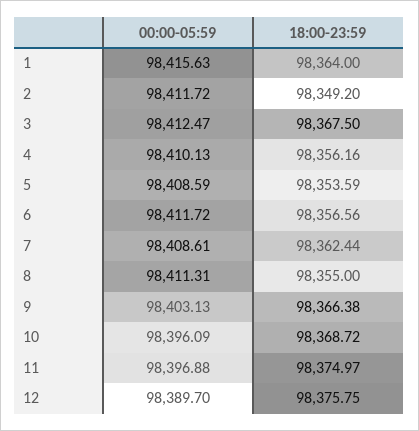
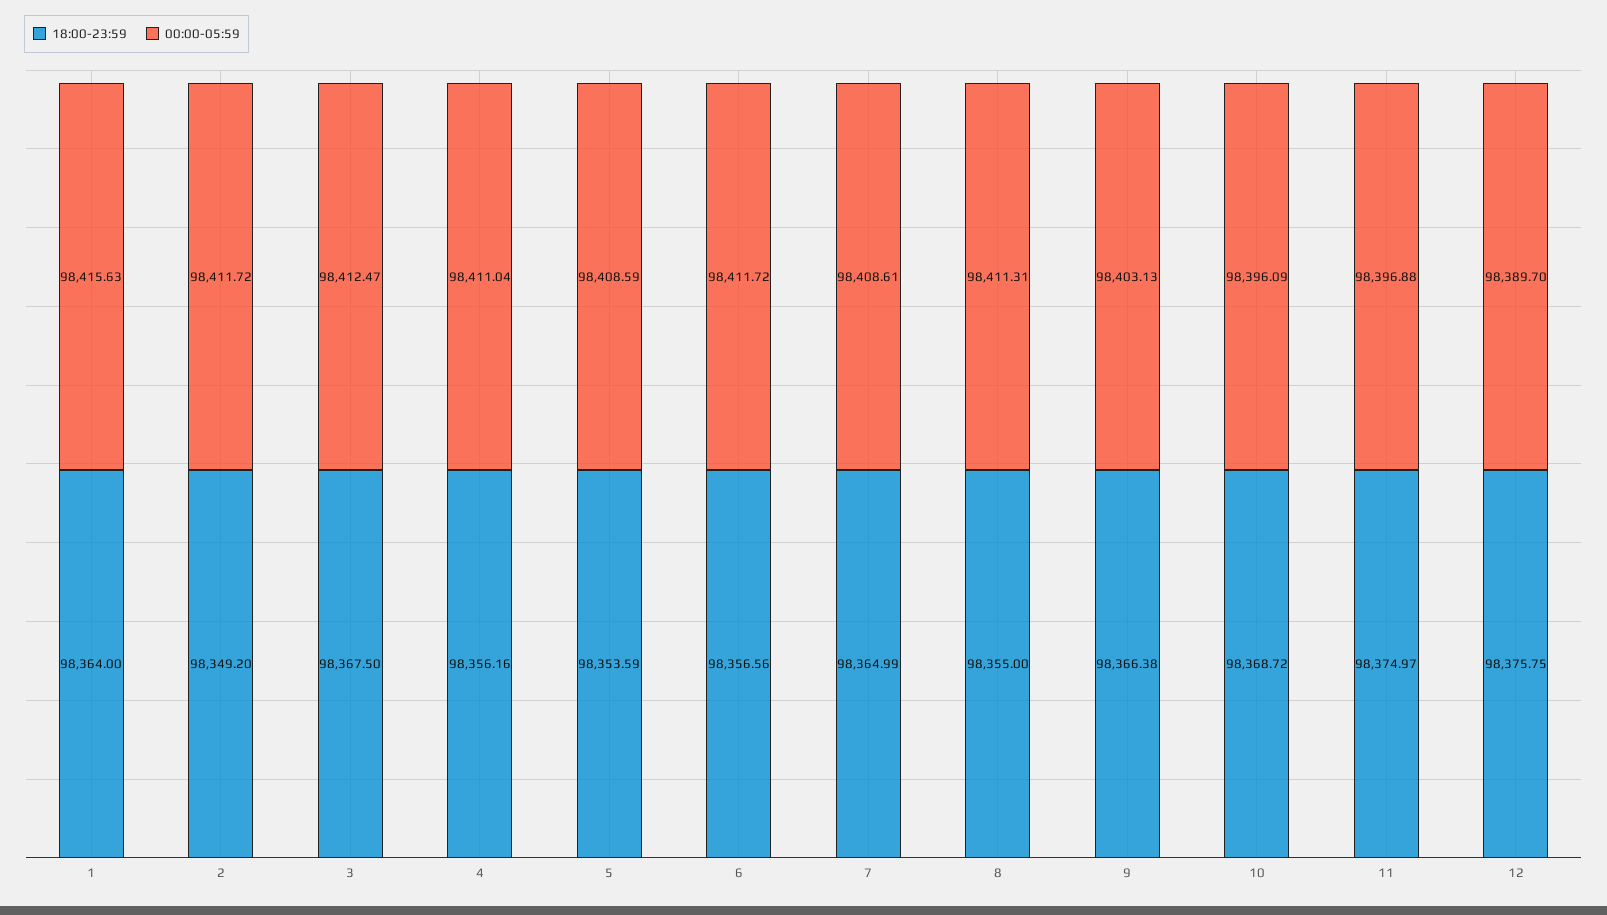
00:00-05:59, 4: 98410.13 -> 98411.04
18:00-23:59, 7: 98362.44 -> 98364.99

